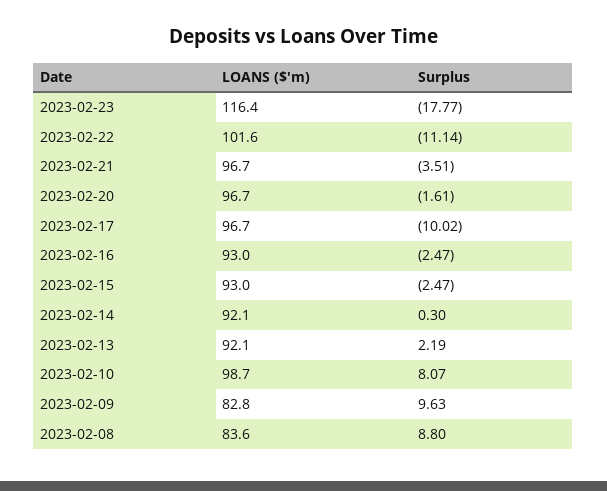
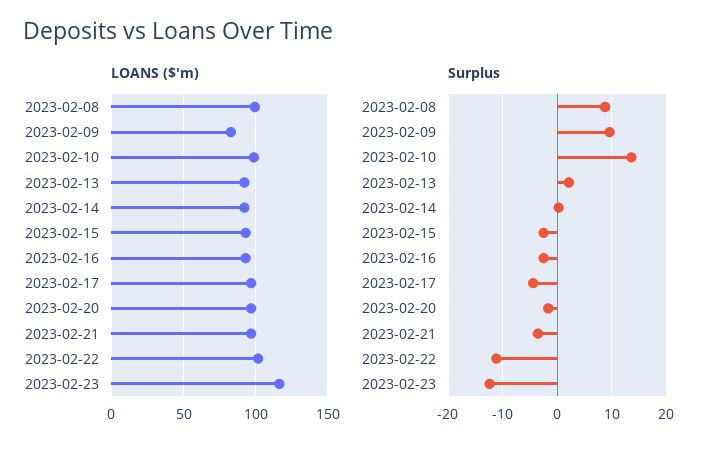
Surplus, 2023-02-23: -17.77 -> -12
Surplus, 2023-02-17: -10.02 -> -4
Surplus, 2023-02-10: 8.07 -> 14
LOANS ($'m), 2023-02-08: 83.6 -> 100

